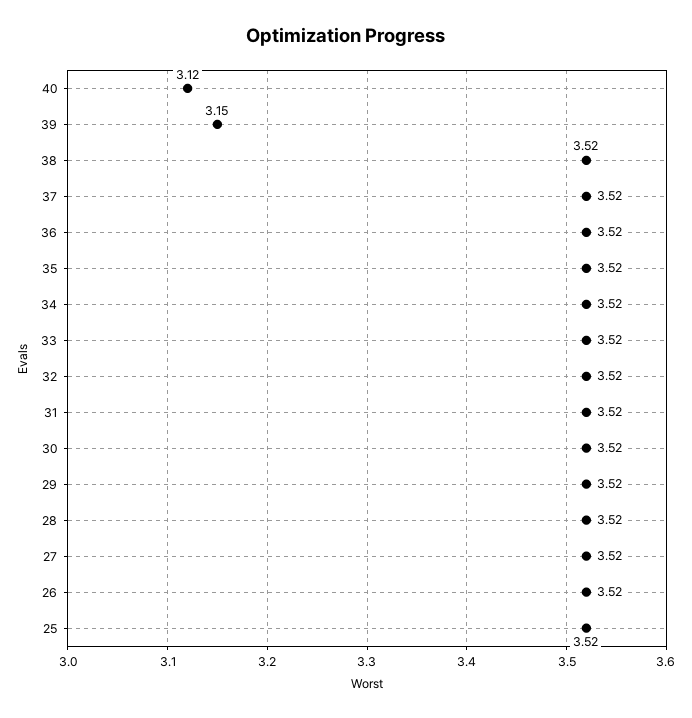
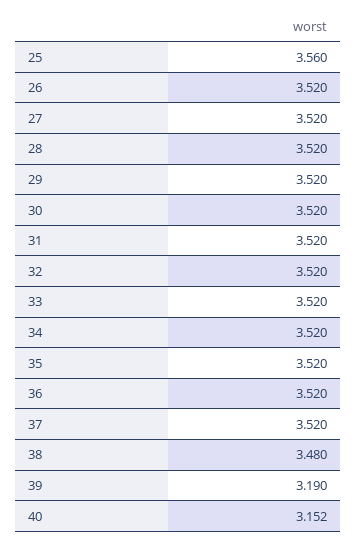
40: 3.12 -> 3.152
39: 3.15 -> 3.19
38: 3.52 -> 3.48
25: 3.52 -> 3.56

